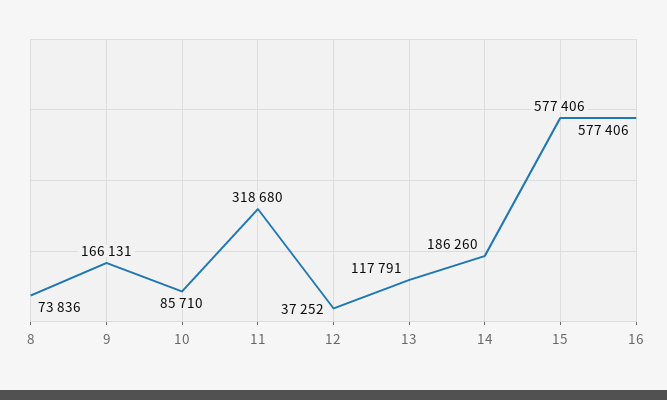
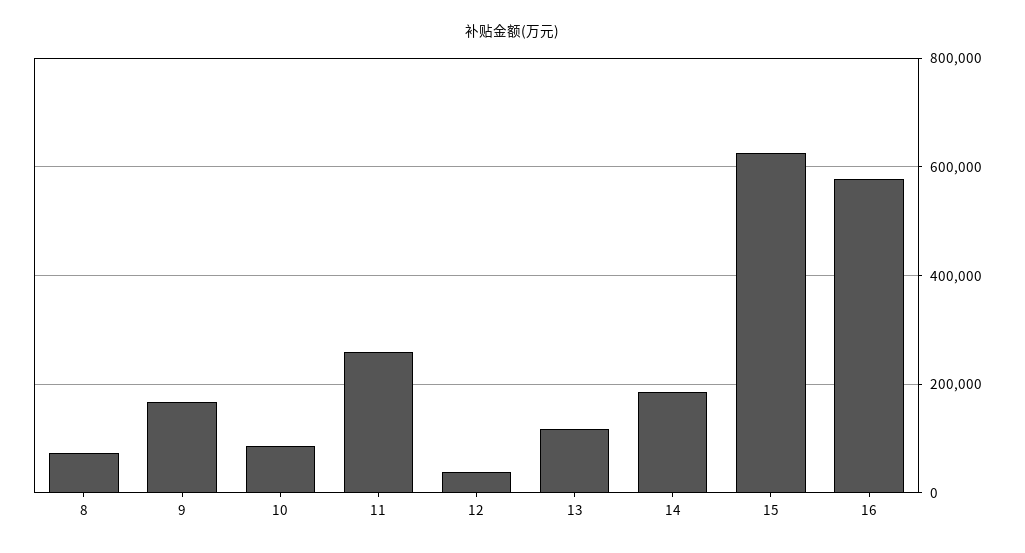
11: 318680 -> 260000
15: 577406 -> 620000

